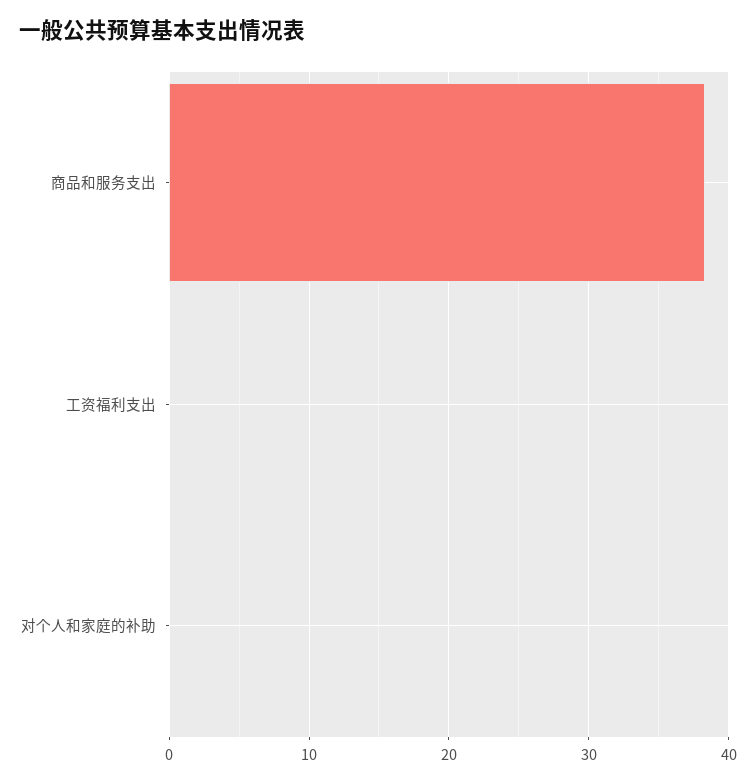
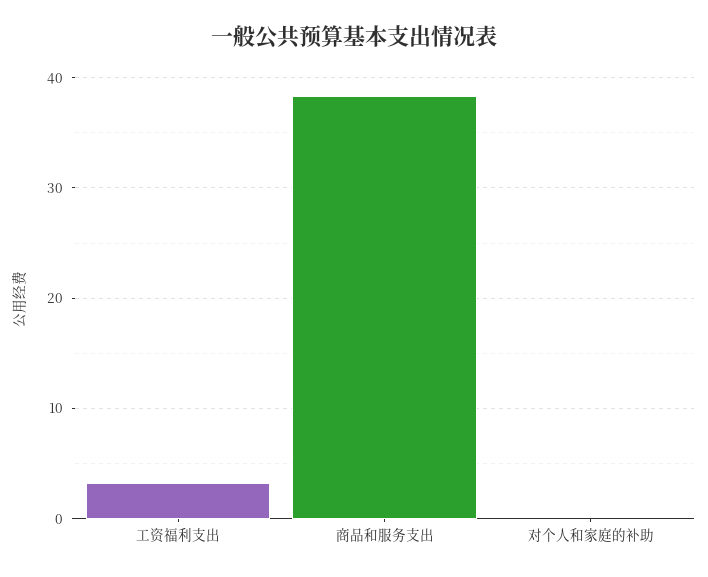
工资福利支出: 0 -> 3

